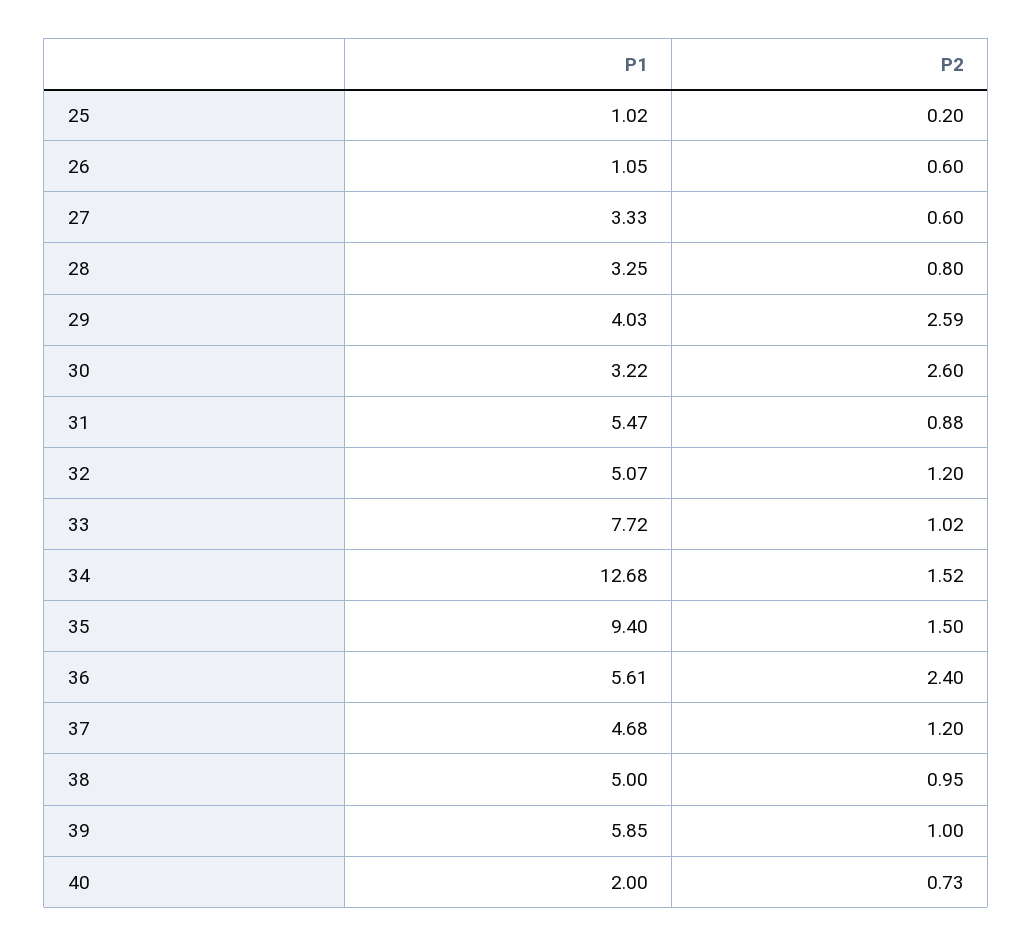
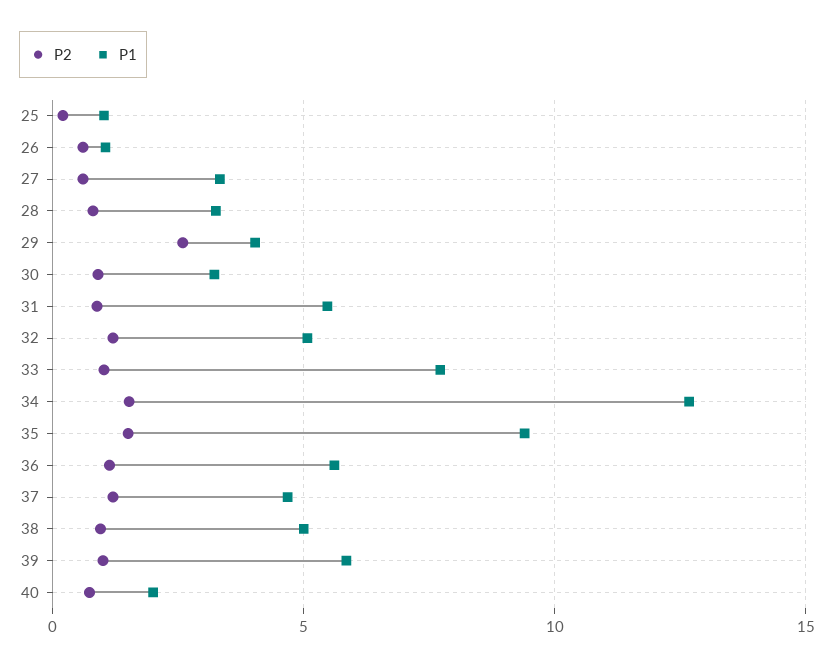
P2, 30: 2.6 -> 1
P2, 36: 2.4 -> 1

